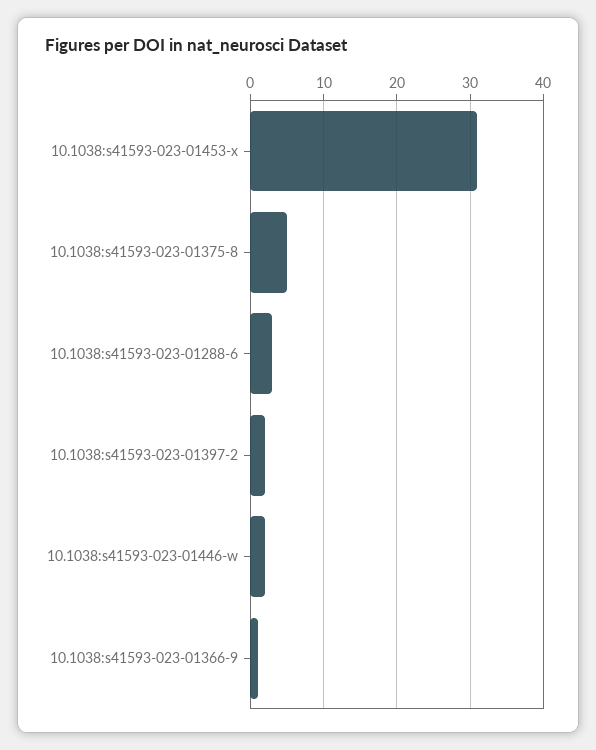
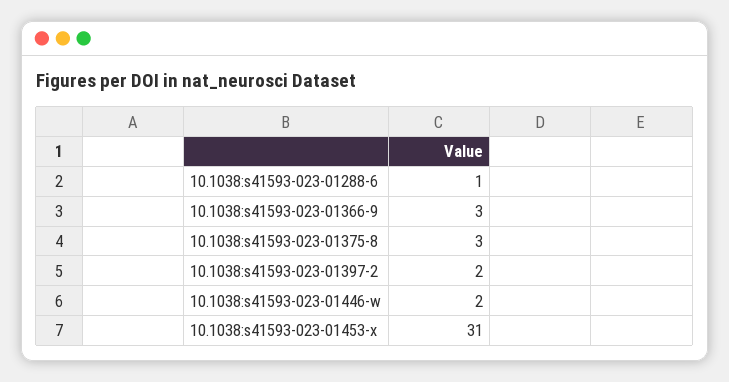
10.1038:s41593-023-01375-8: 5 -> 3
10.1038:s41593-023-01288-6: 3 -> 1
10.1038:s41593-023-01366-9: 1 -> 3

